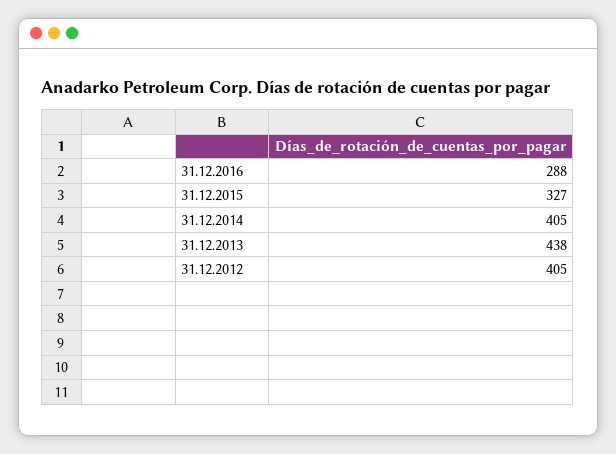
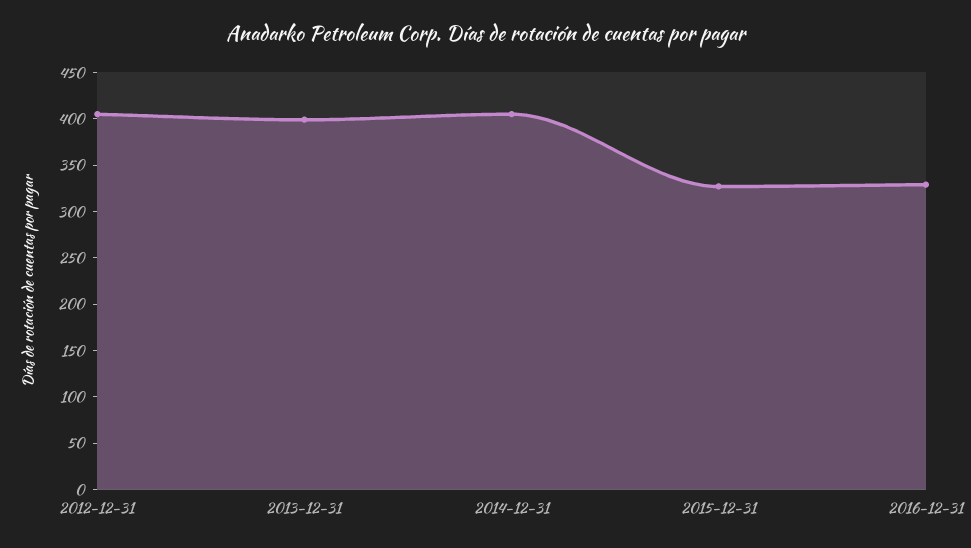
31.12.2016: 288 -> 330
31.12.2013: 438 -> 400

